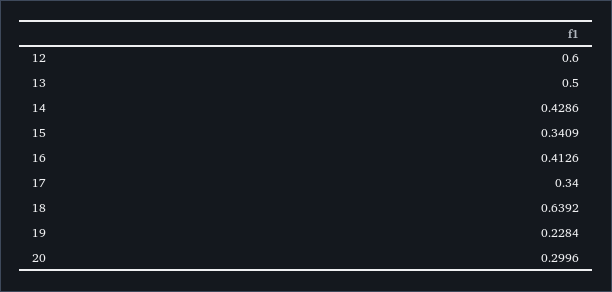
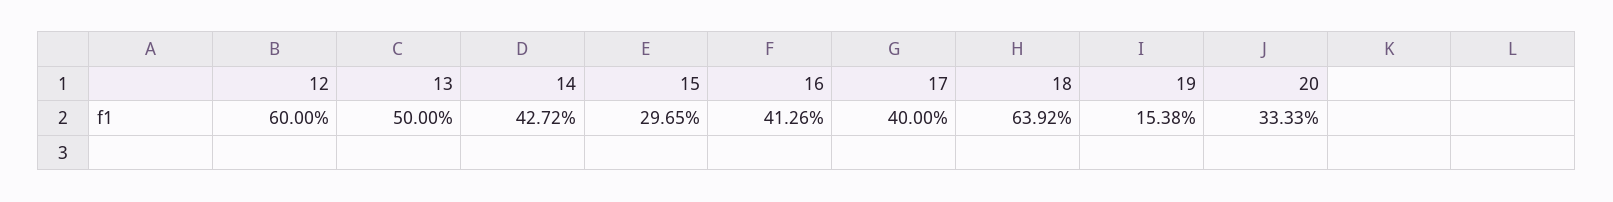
14: 0.4286 -> 0.4272
15: 0.3409 -> 0.2965
17: 0.34 -> 0.4
19: 0.2284 -> 0.1538
20: 0.2996 -> 0.3333

